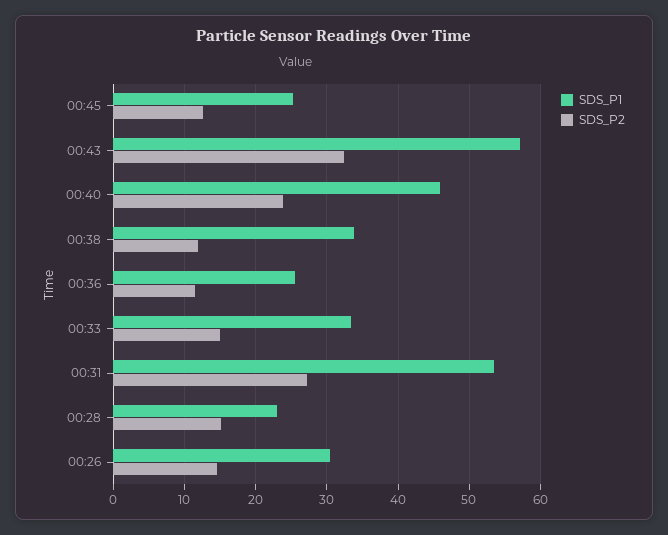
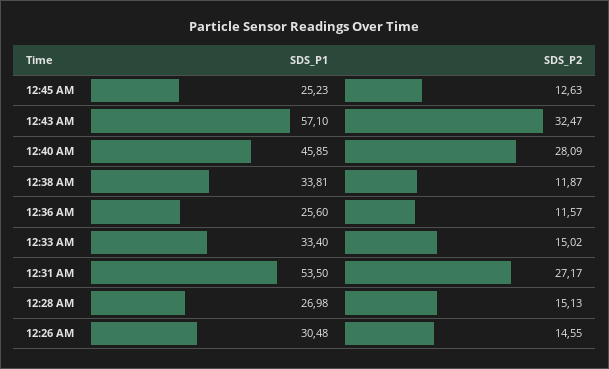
SDS_P2, 00:40: 24 -> 28.09
SDS_P1, 00:28: 23 -> 26.98

